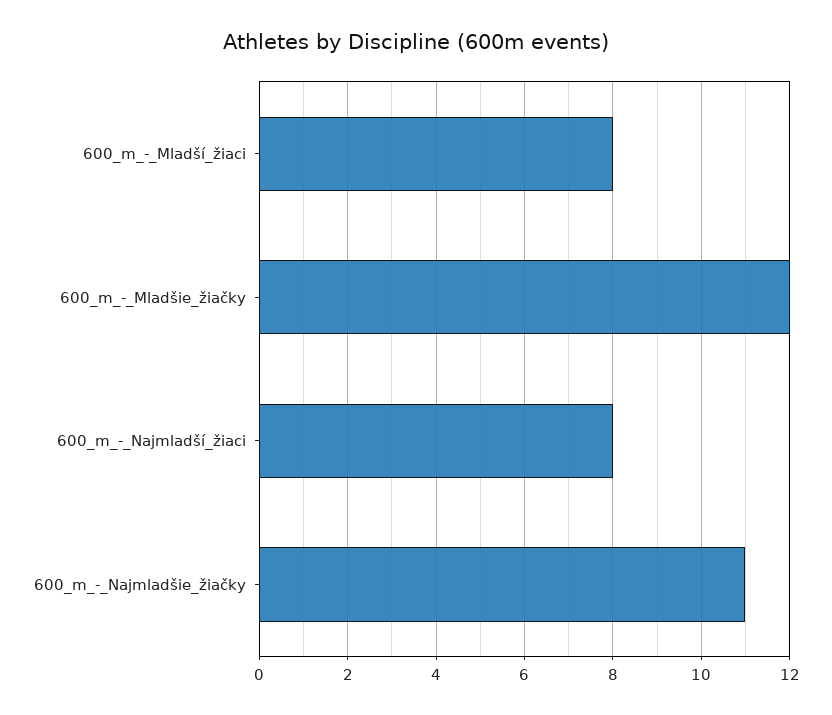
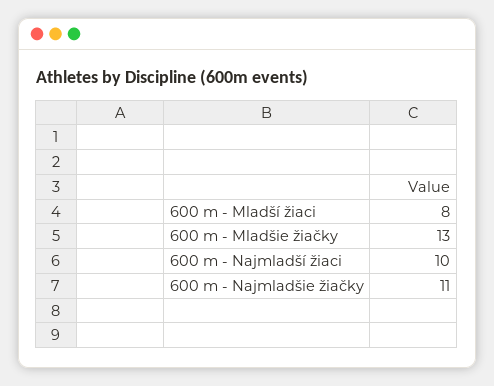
600_m_-_Mladšie_žiačky: 12 -> 13
600_m_-_Najmladší_žiaci: 8 -> 10

